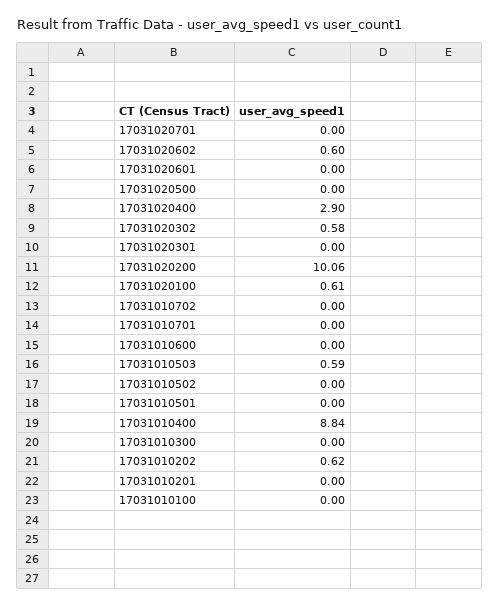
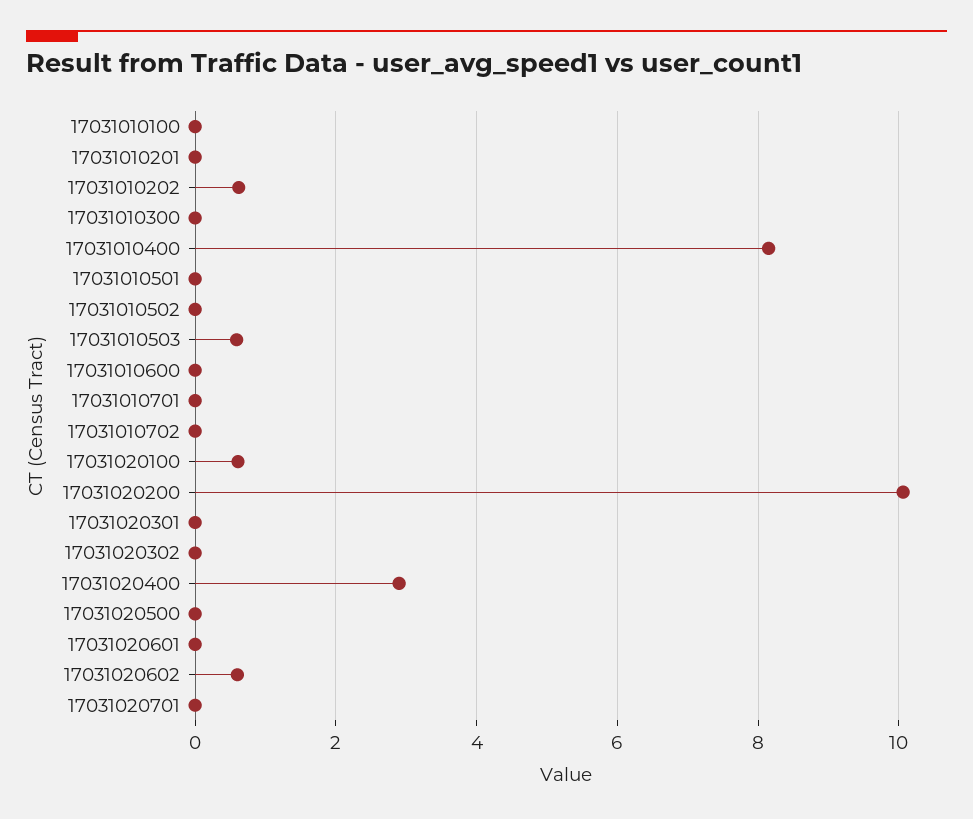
17031020302: 0.58 -> 0
17031010400: 8.84 -> 8.2

